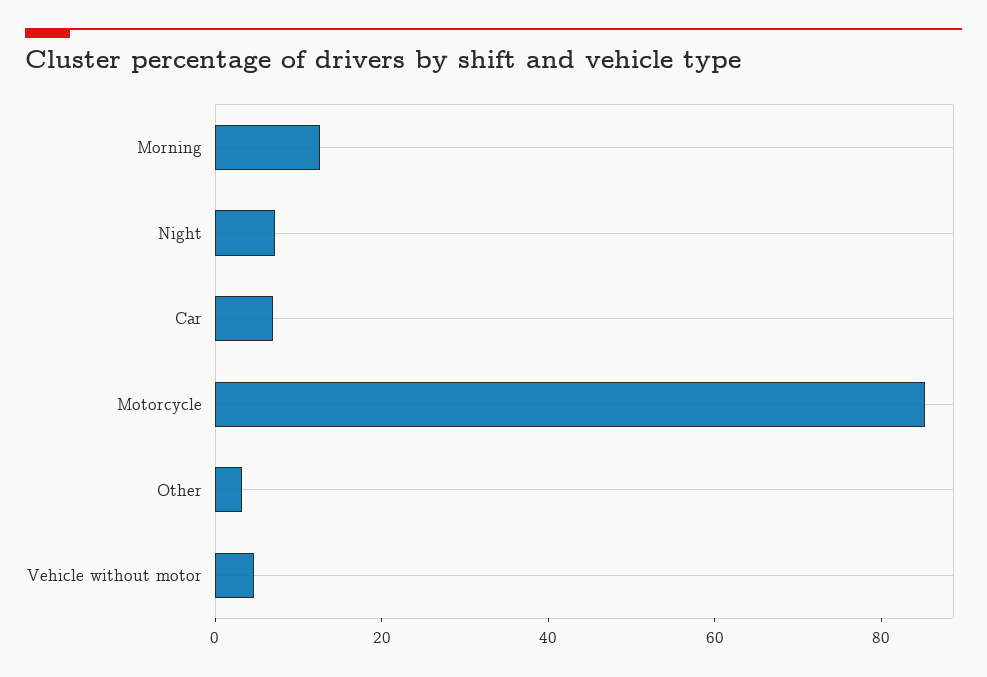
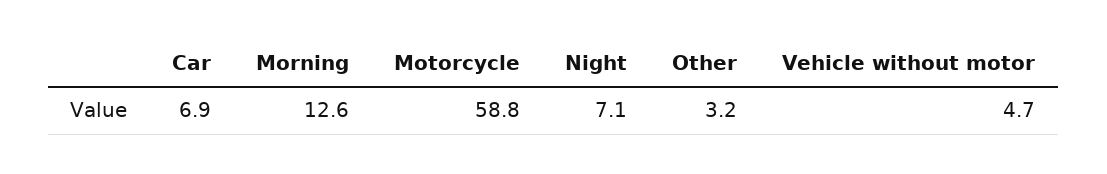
Motorcycle: 85 -> 58.8

